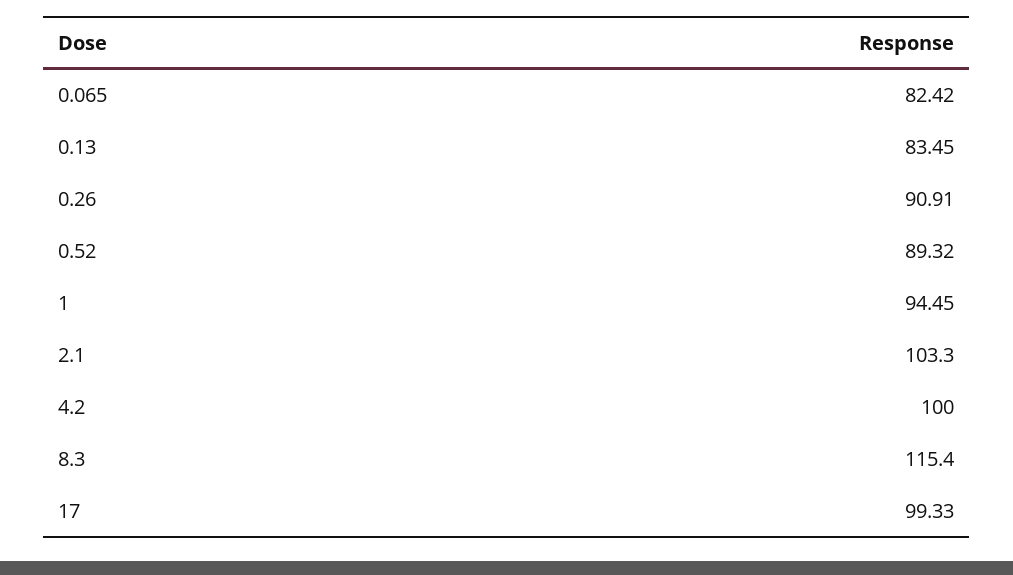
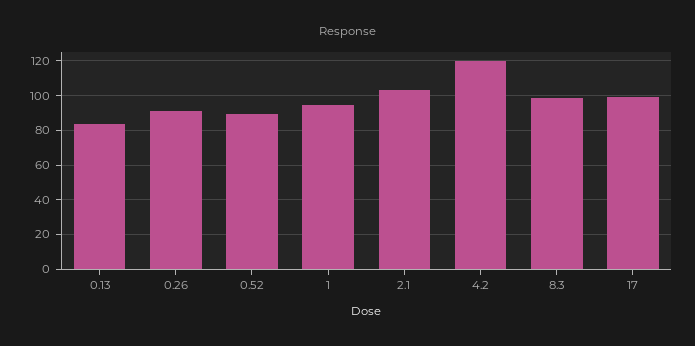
0.065: 82.42 -> none
4.2: 100 -> 120
8.3: 115.4 -> 100

